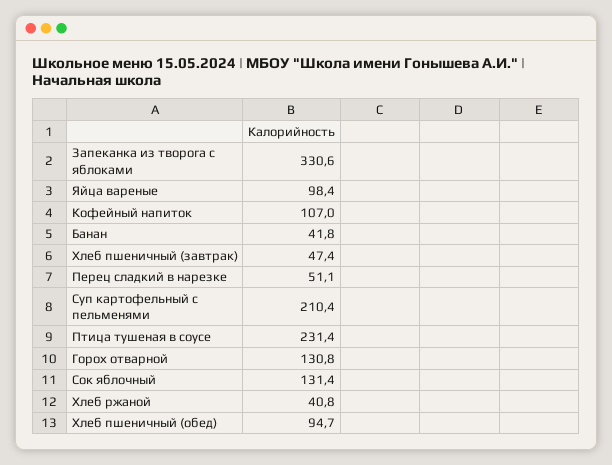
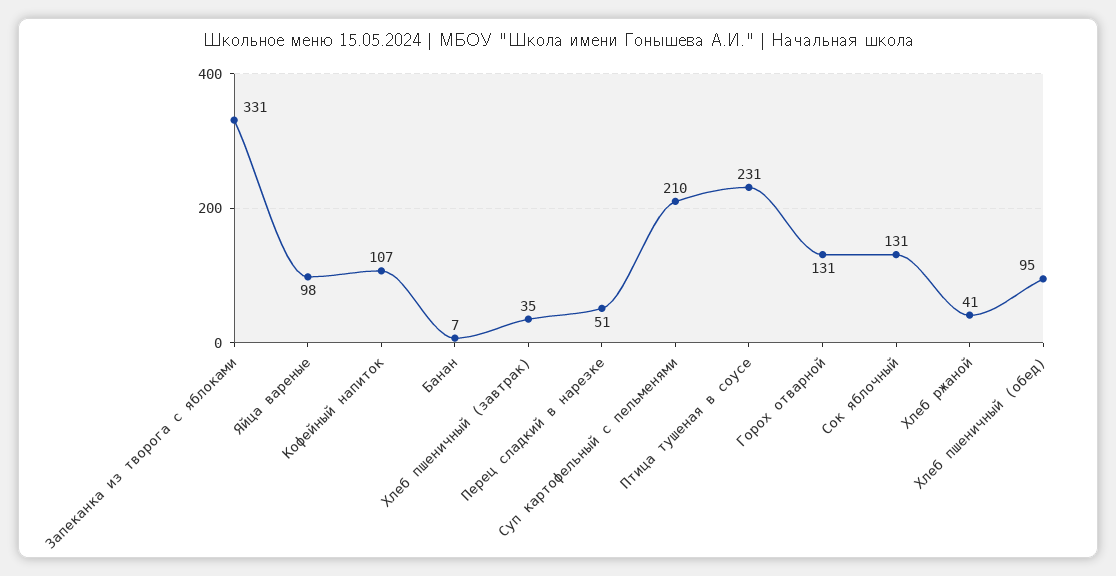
Банан: 41.8 -> 7
Хлеб пшеничный (завтрак): 47.4 -> 35

